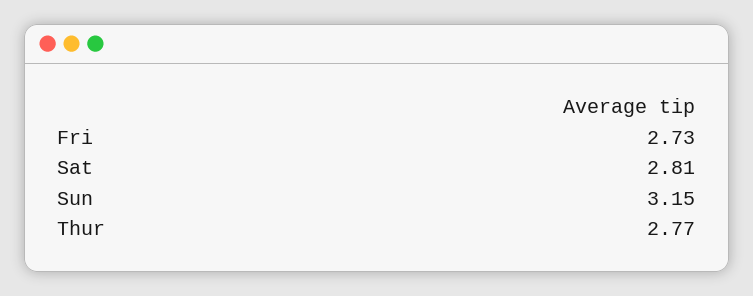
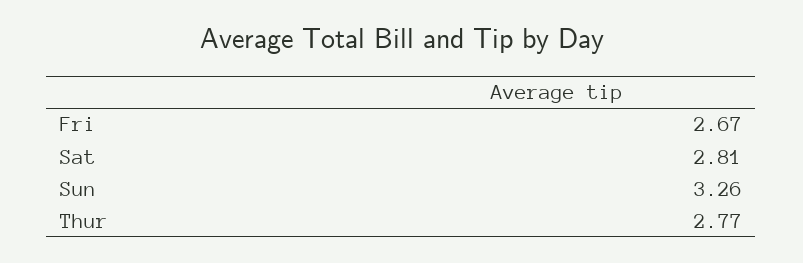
Fri: 2.73 -> 2.67
Sun: 3.15 -> 3.26

